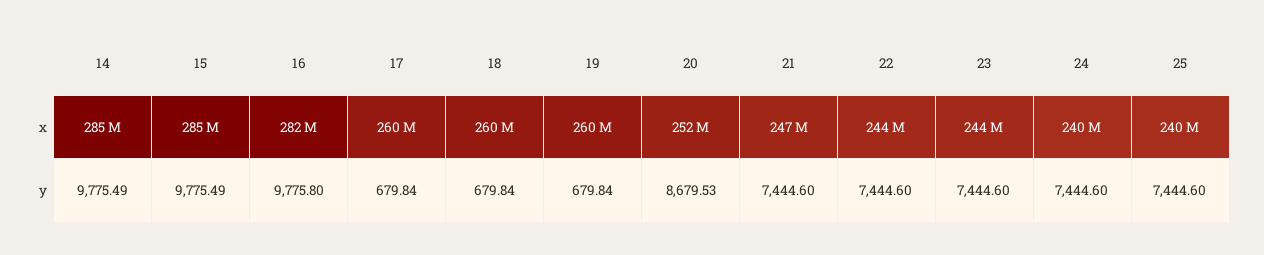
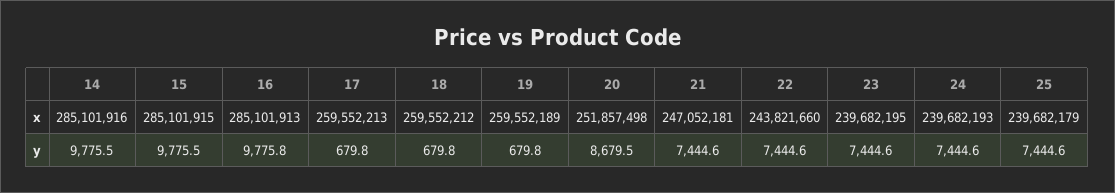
16, x: 282000000 -> 285101913
23, x: 244000000 -> 239682195

